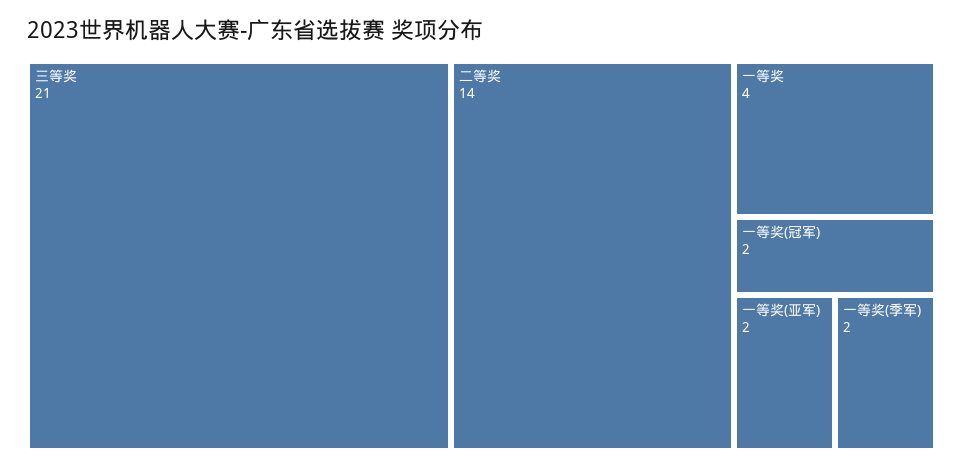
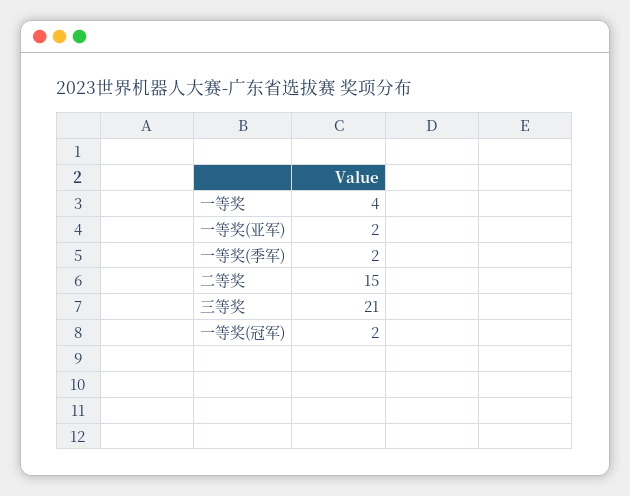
二等奖: 14 -> 15

